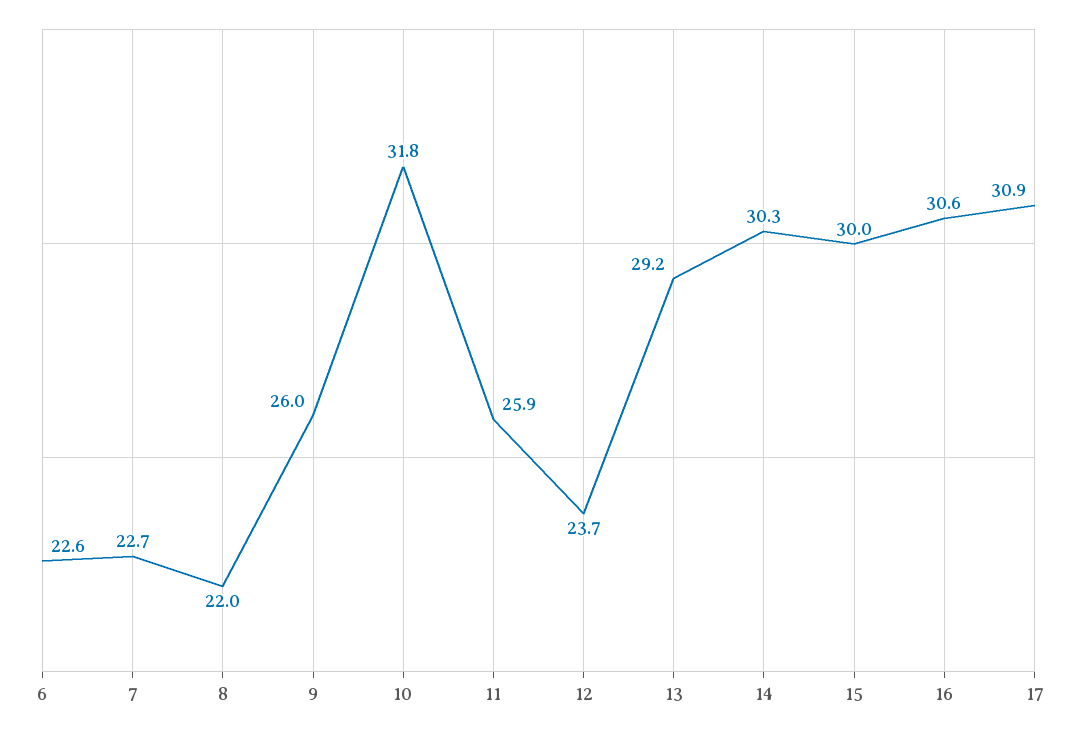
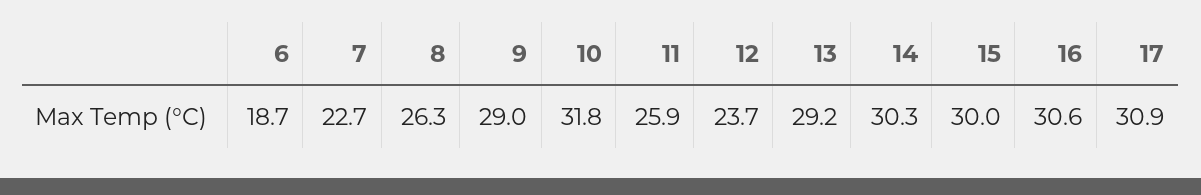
6: 22.6 -> 18.7
8: 22 -> 26.3
9: 26 -> 29

